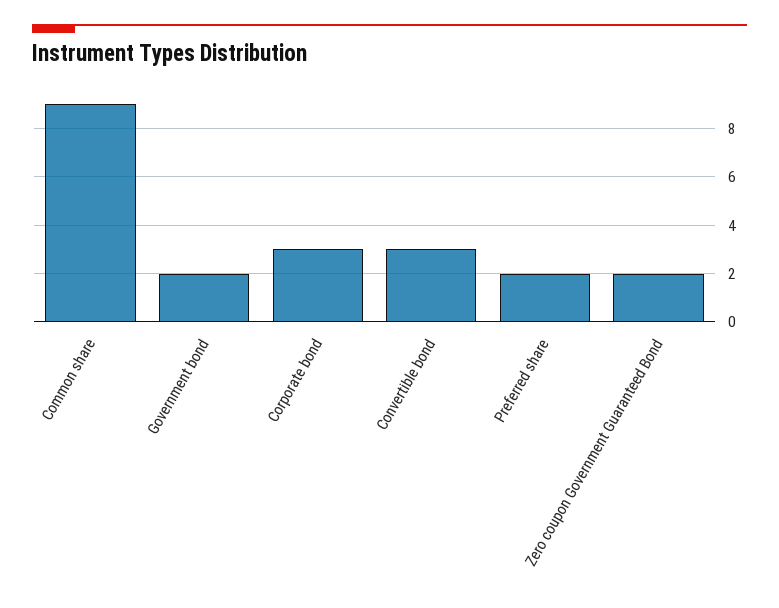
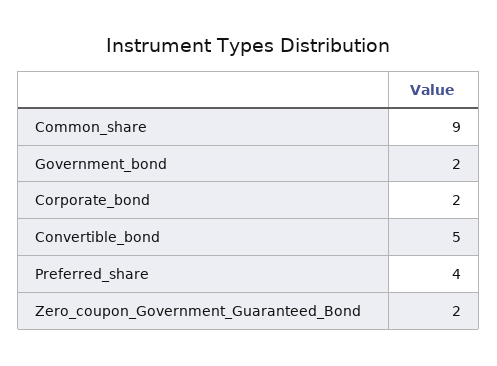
Corporate bond: 3 -> 2
Convertible bond: 3 -> 5
Preferred share: 2 -> 4

